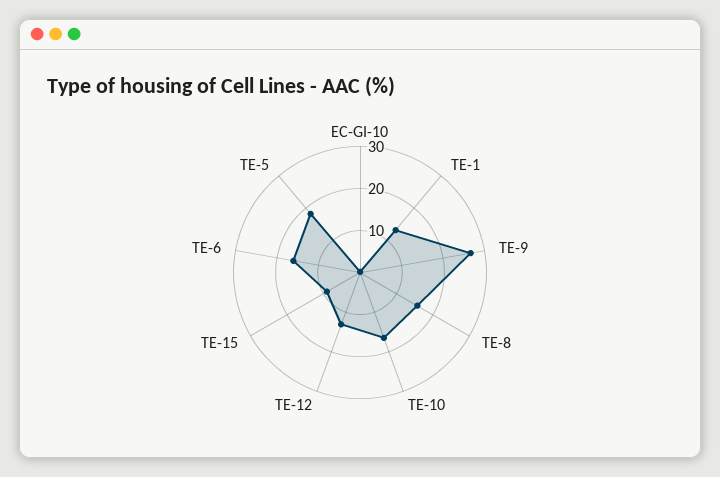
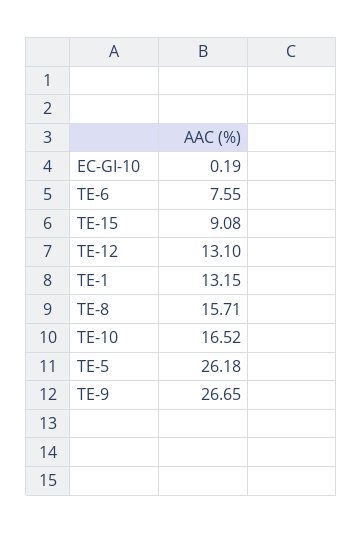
TE-6: 16 -> 7.55
TE-5: 18 -> 26.18

